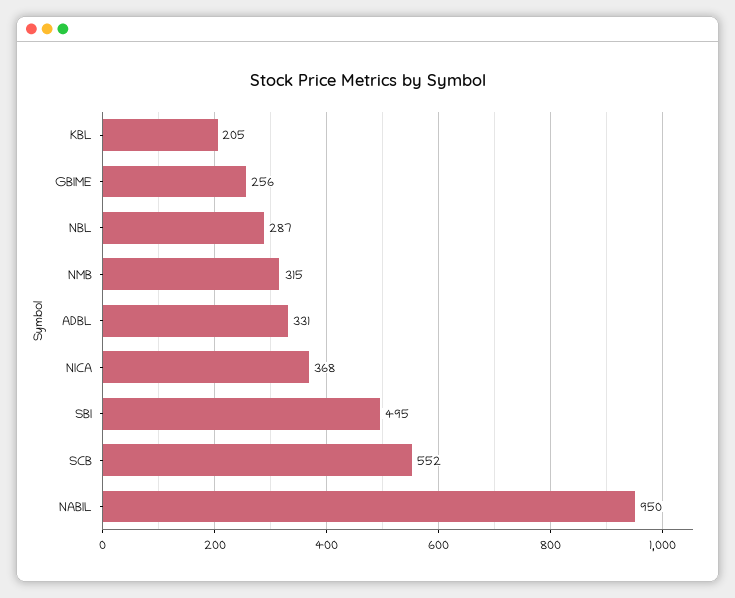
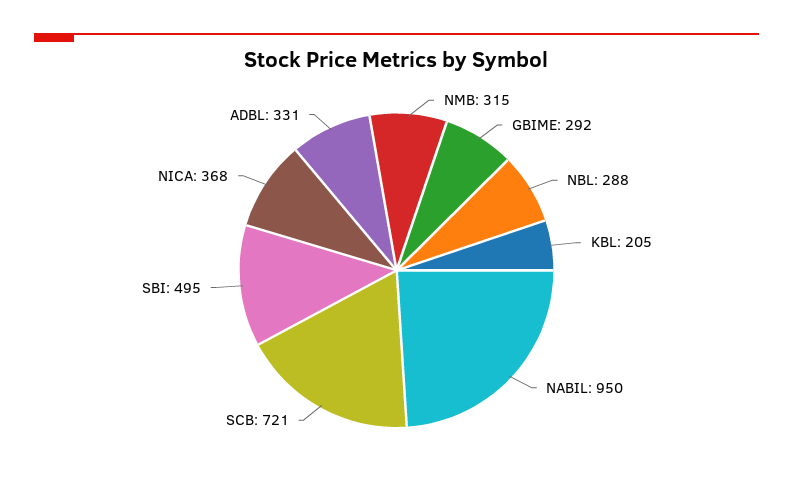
GBIME: 256 -> 292
NBL: 287 -> 288
SCB: 552 -> 721

